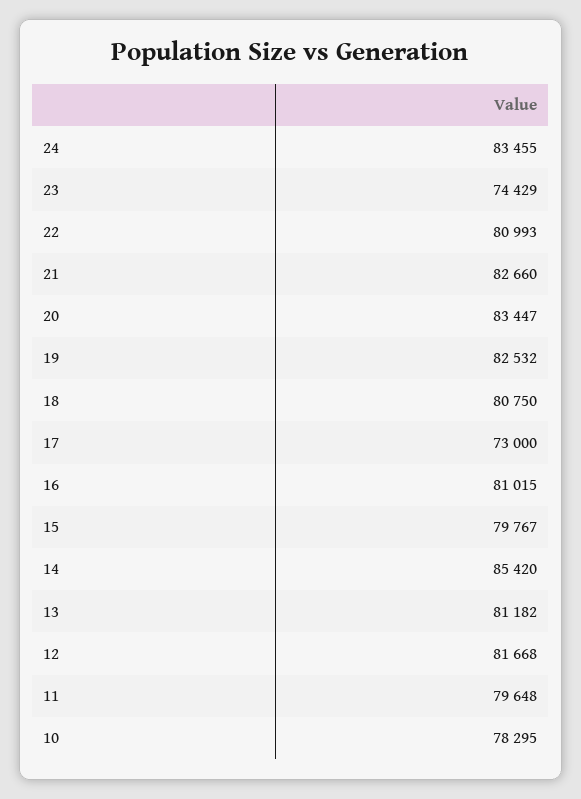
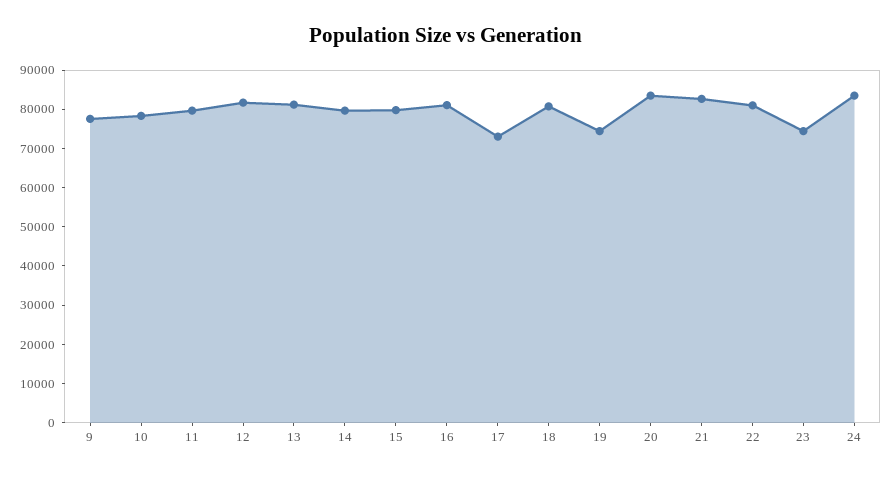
19: 82532 -> 75000
14: 85420 -> 80000
9: none -> 77500

